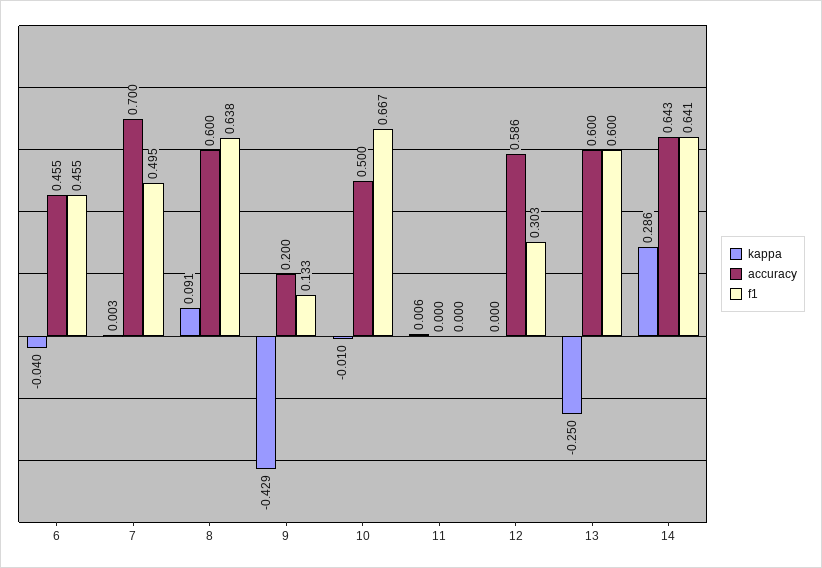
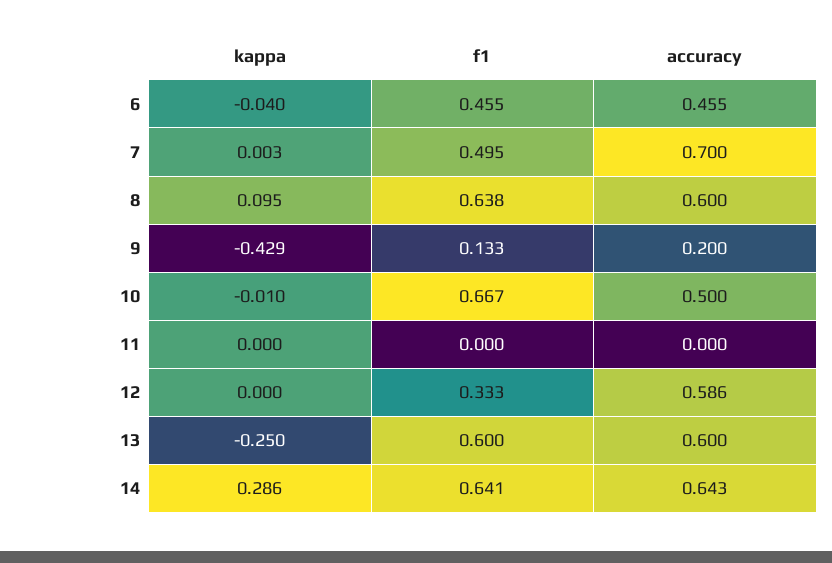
kappa, 8: 0.091 -> 0.095
kappa, 11: 0.006 -> 0
f1, 12: 0.303 -> 0.333

